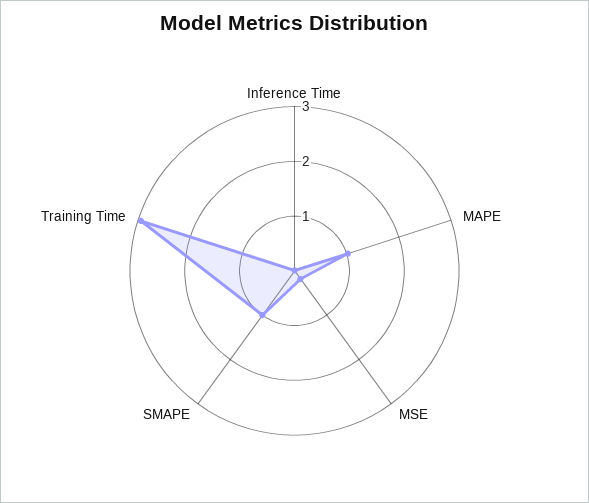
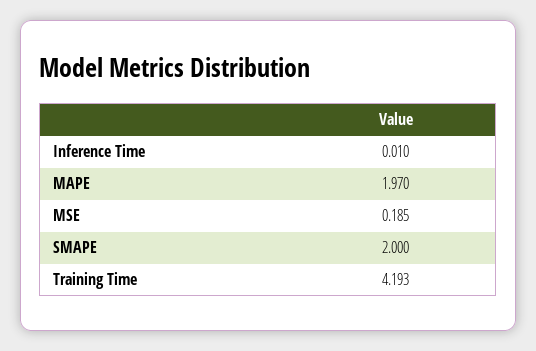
MAPE: 1 -> 1.97
SMAPE: 1 -> 2
Training Time: 3 -> 4.193

